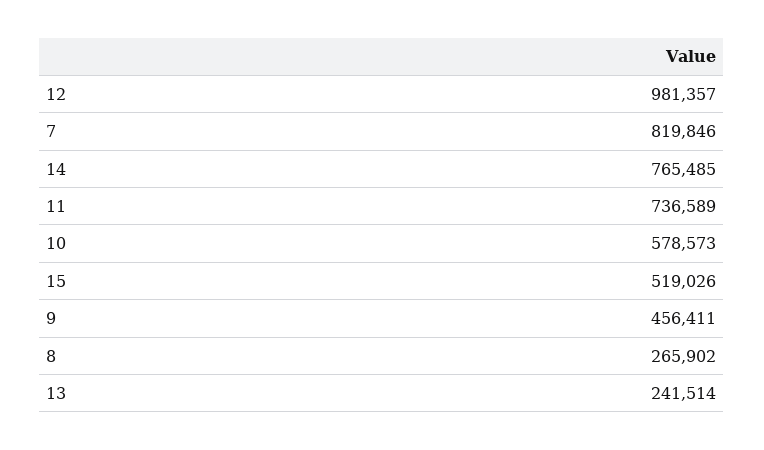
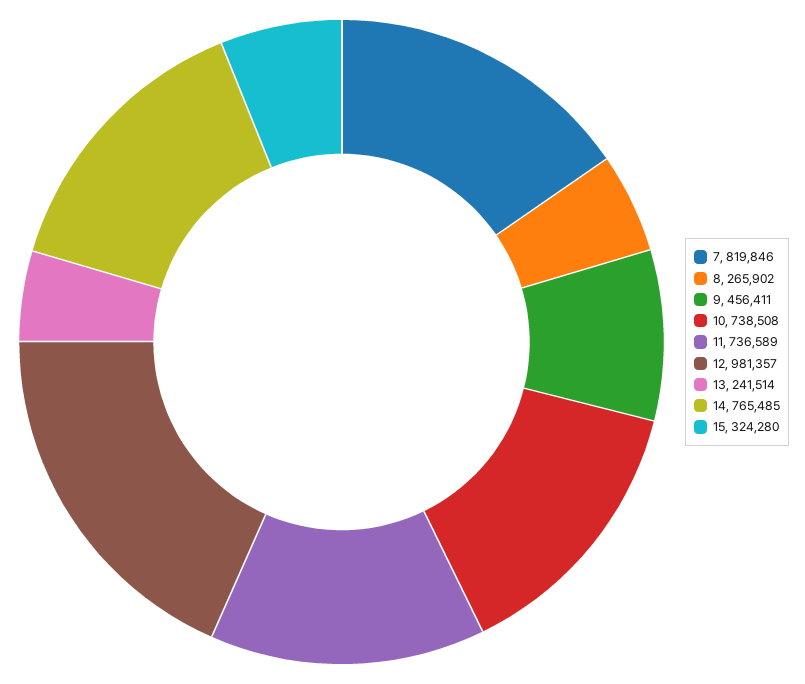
10: 578573 -> 738508
15: 519026 -> 324280

